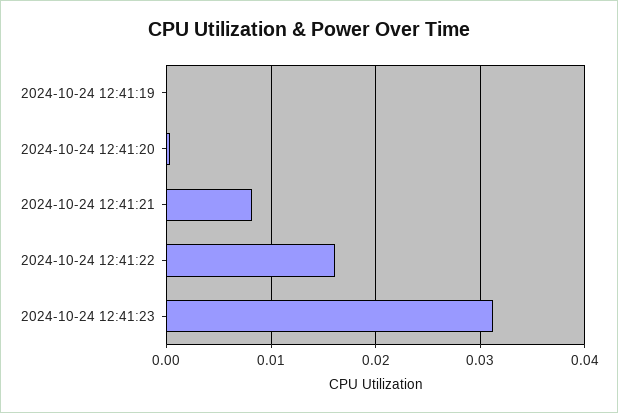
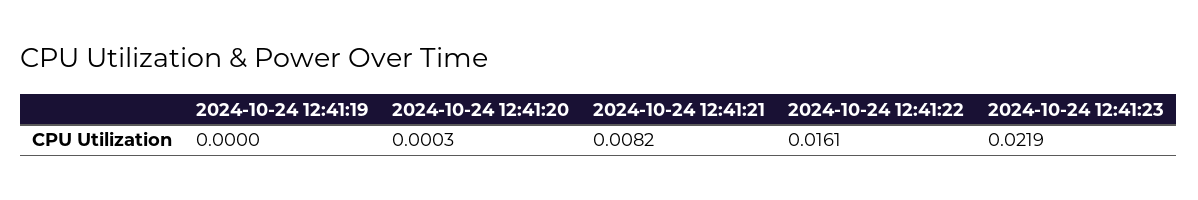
2024-10-24 12:41:23: 0.031 -> 0.0219

